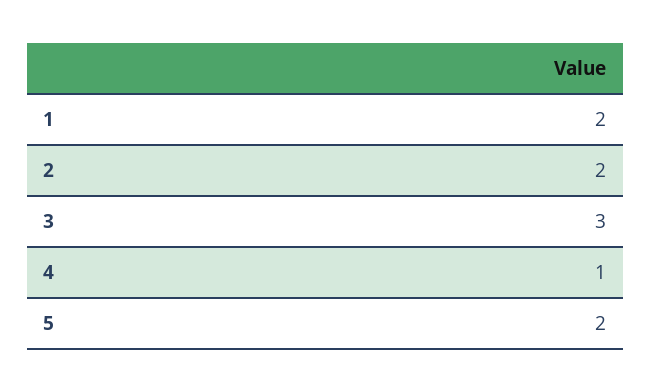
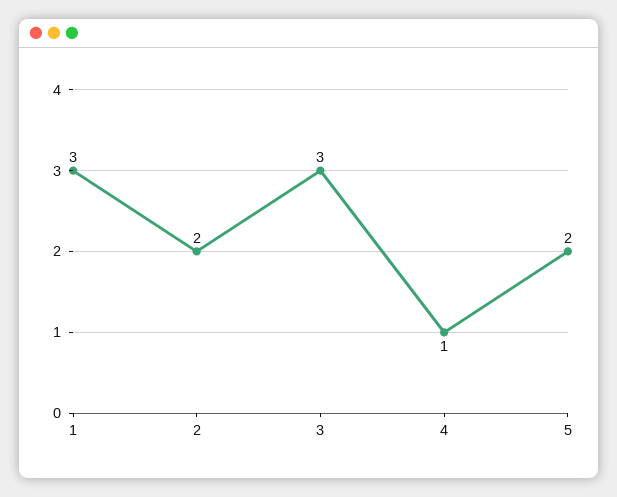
1: 2 -> 3

